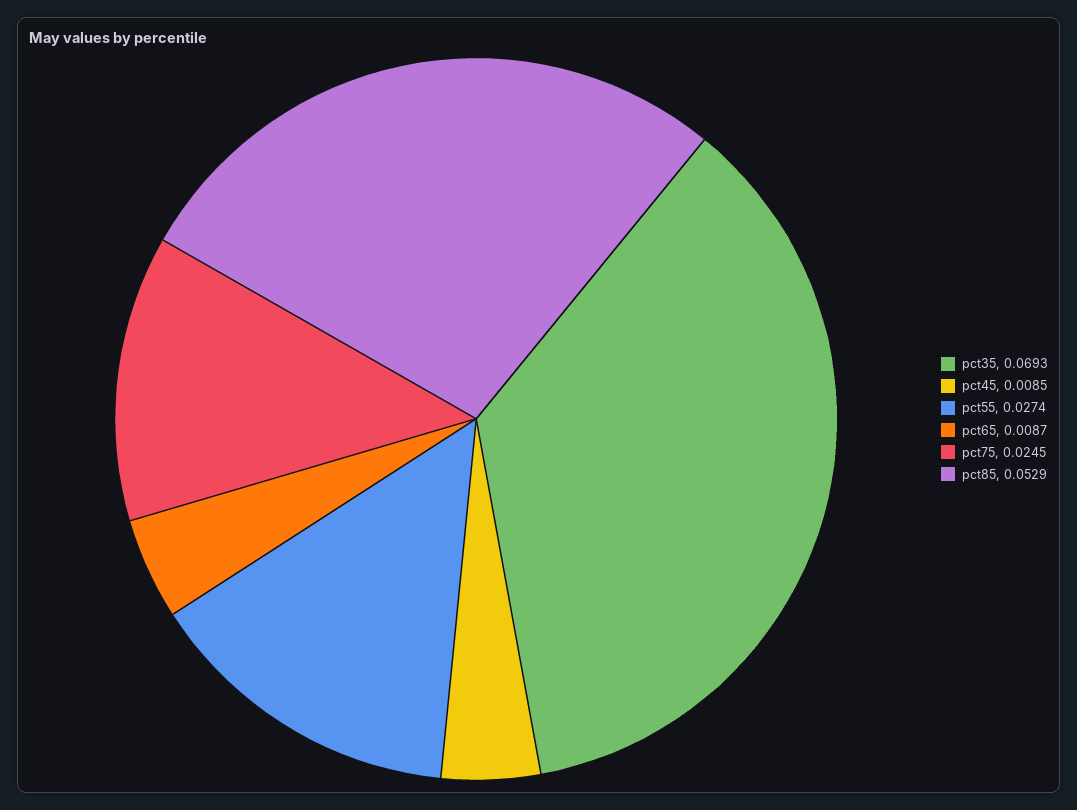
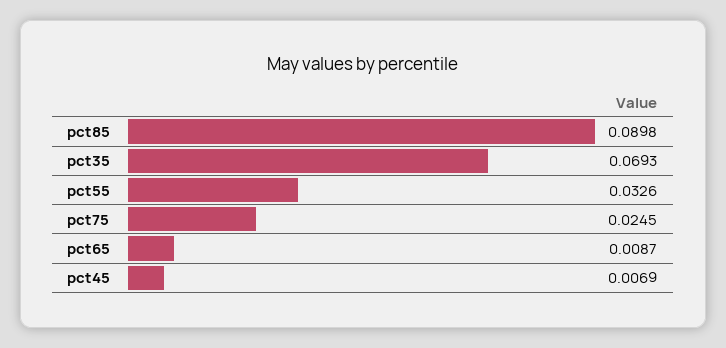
pct45: 0.0085 -> 0.0069
pct55: 0.0274 -> 0.0326
pct85: 0.0529 -> 0.0898

